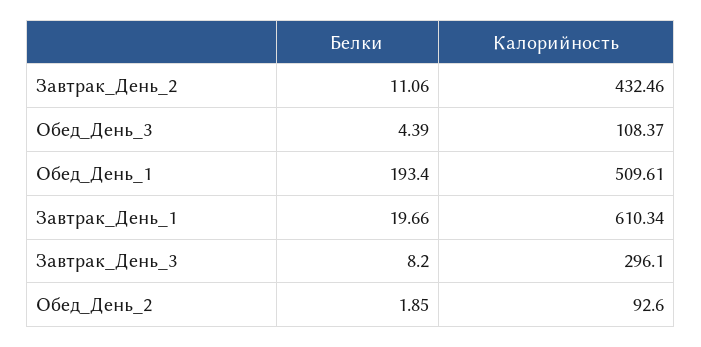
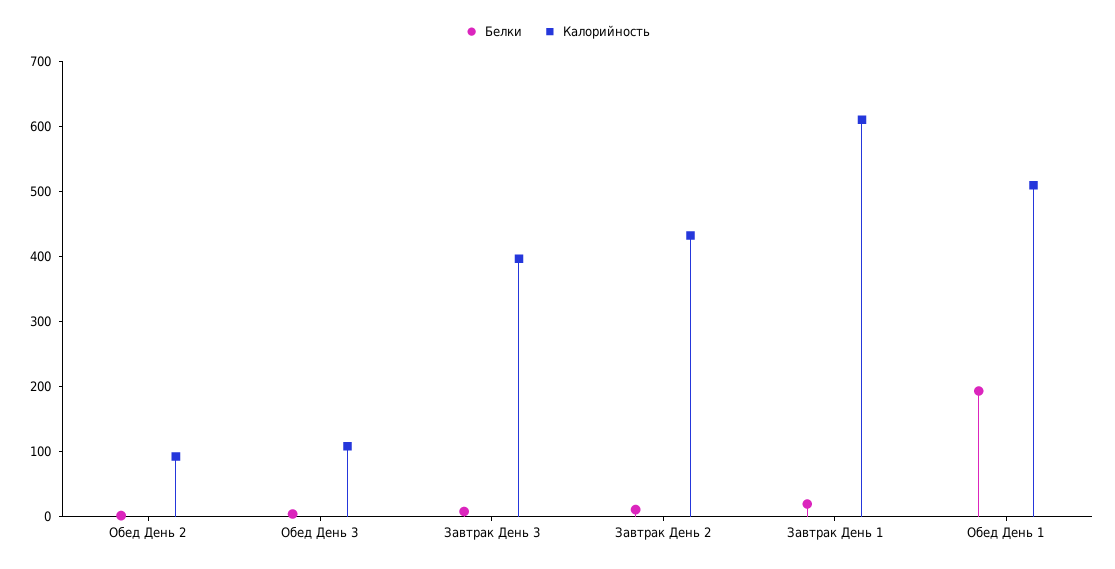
Калорийность, Завтрак_День_3: 296.1 -> 400

